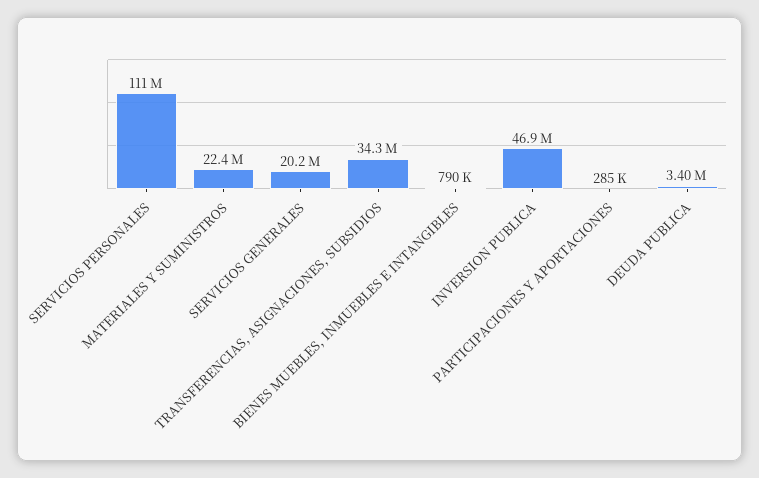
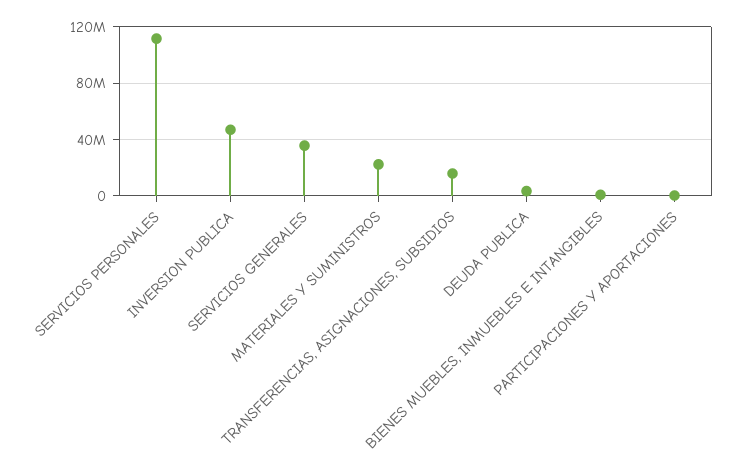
SERVICIOS GENERALES: 20200000 -> 35000000
TRANSFERENCIAS, ASIGNACIONES, SUBSIDIOS: 34300000 -> 15000000

